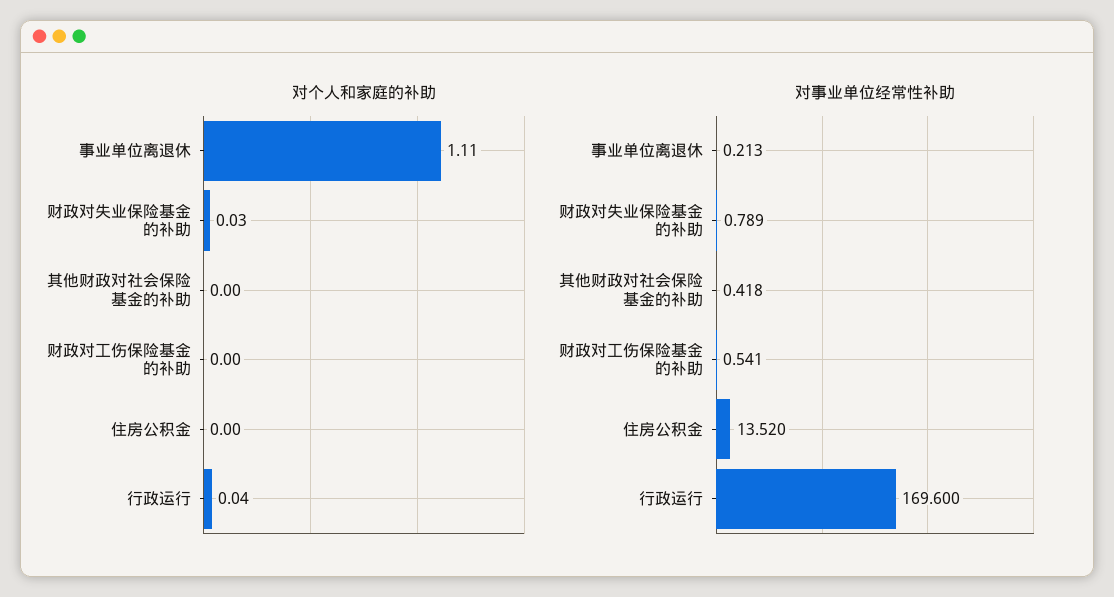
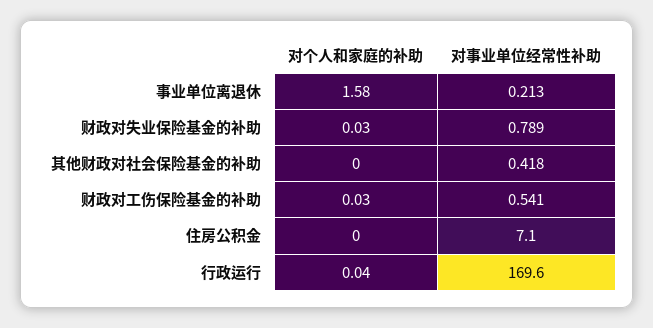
对个人和家庭的补助, 事业单位离退休: 1.11 -> 1.58
对个人和家庭的补助, 财政对工伤保险基金的补助: 0 -> 0.03
对事业单位经常性补助, 住房公积金: 13.52 -> 7.1

